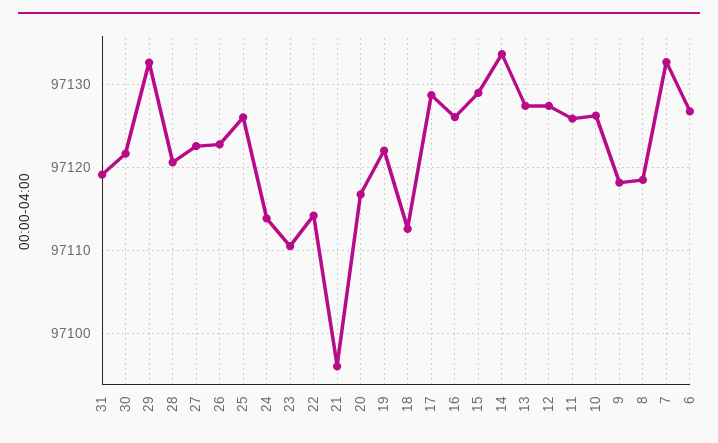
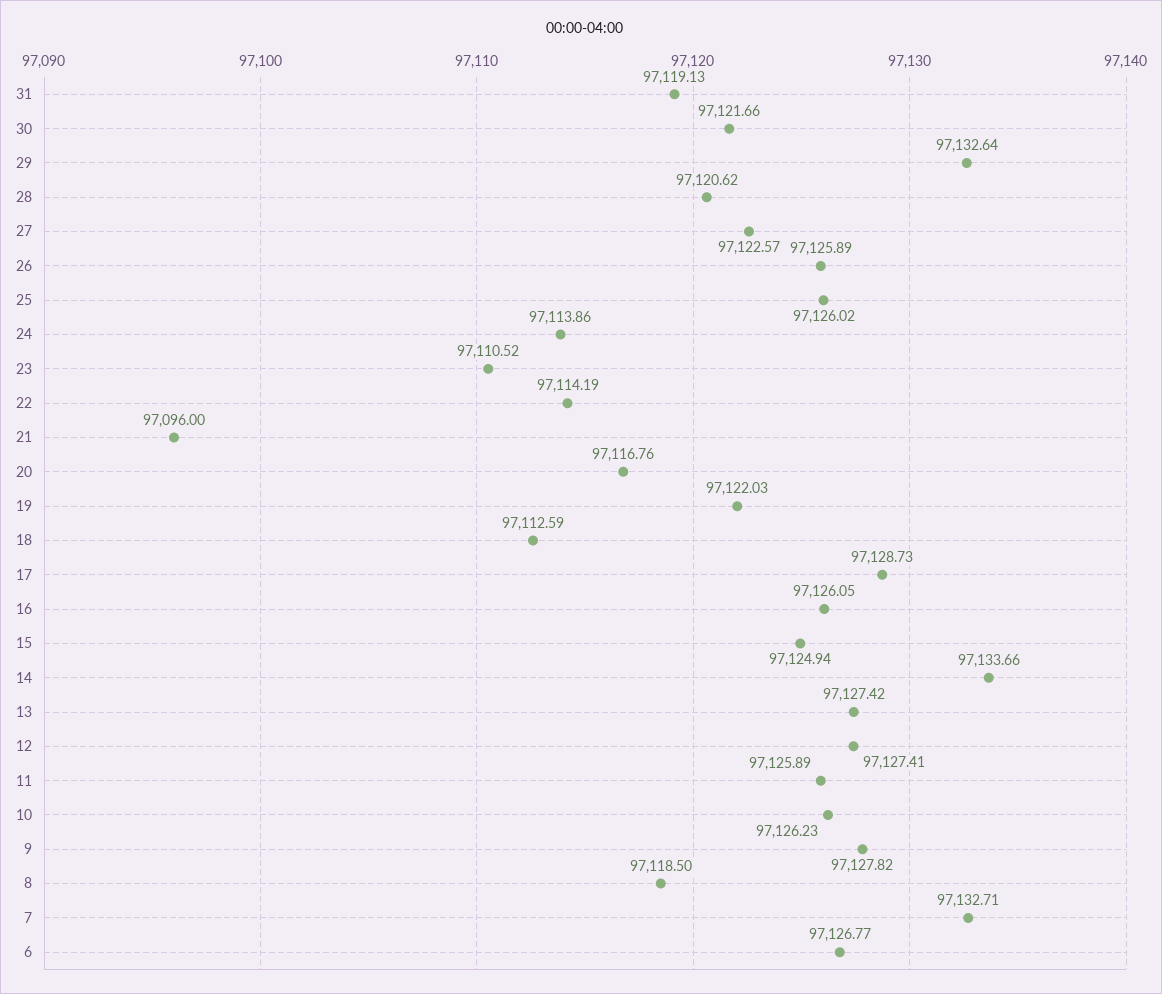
26: 97123 -> 97125.89
15: 97129 -> 97124.94
9: 97118 -> 97127.82

